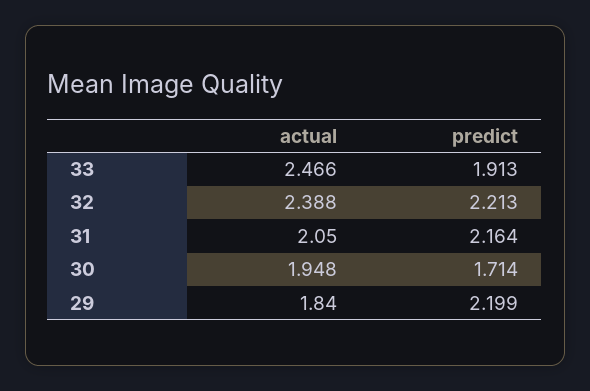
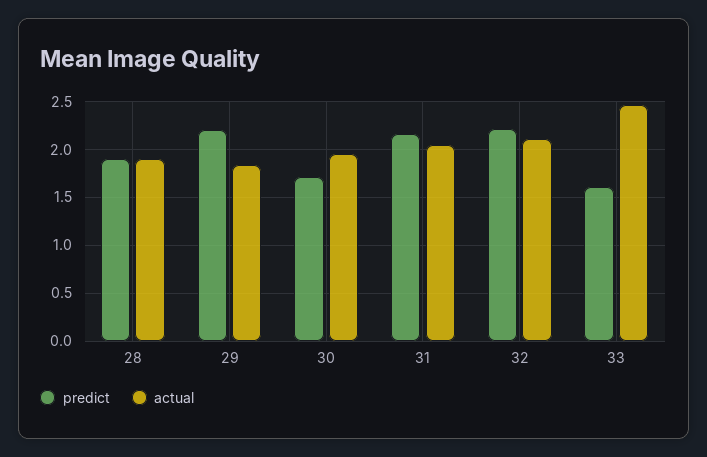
predict, 33: 1.913 -> 1.6
actual, 32: 2.388 -> 2.1
predict, 28: none -> 1.9
actual, 28: none -> 1.9

